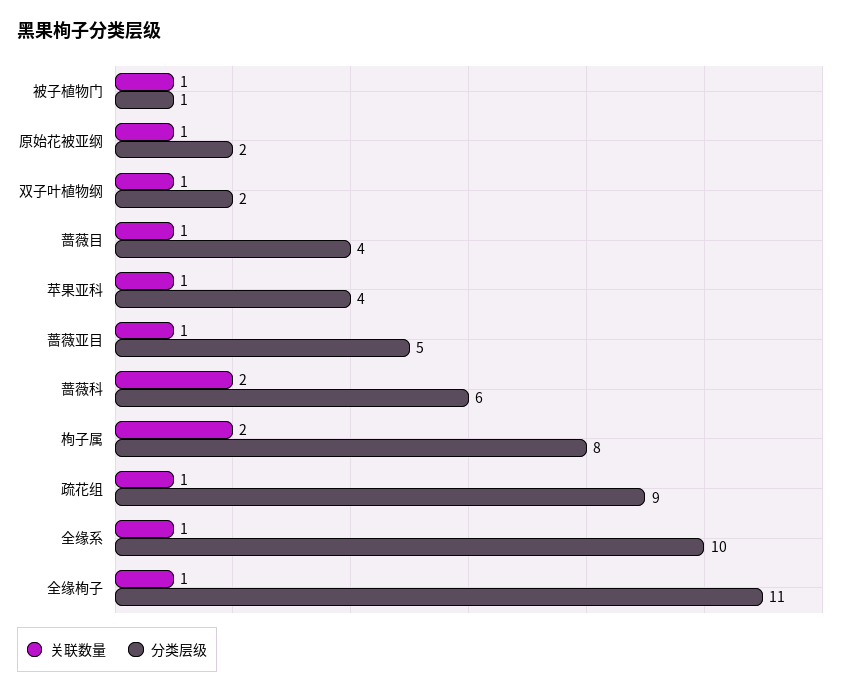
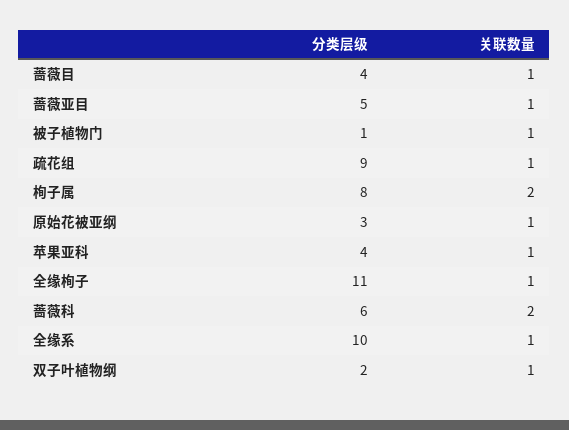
分类层级, 原始花被亚纲: 2 -> 3

